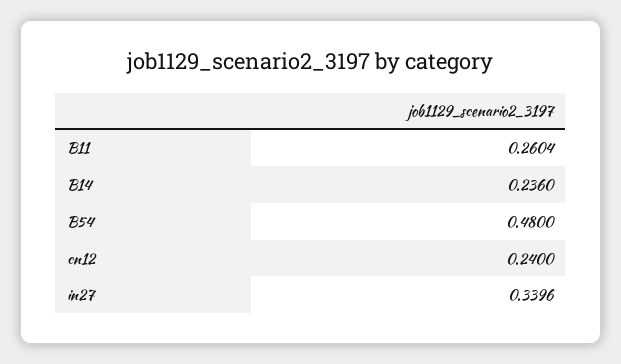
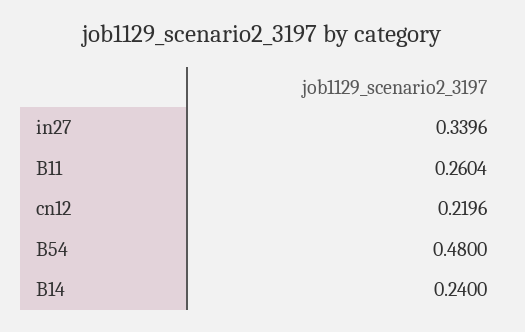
B14: 0.236 -> 0.24
cn12: 0.24 -> 0.2196

